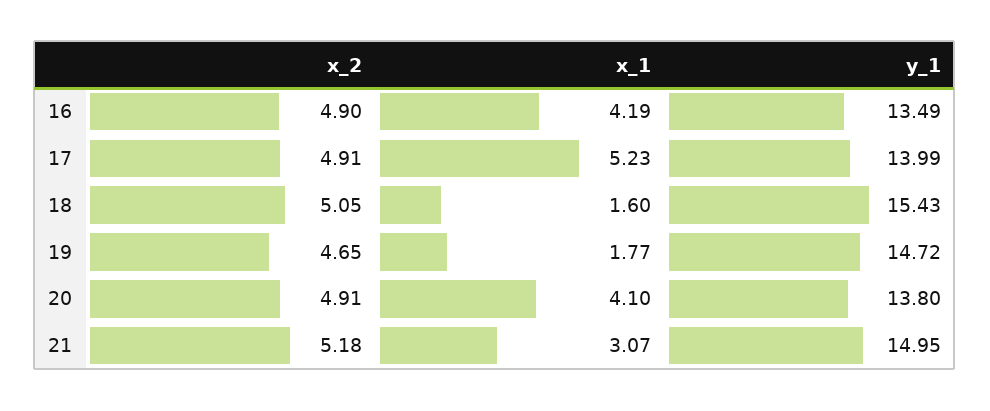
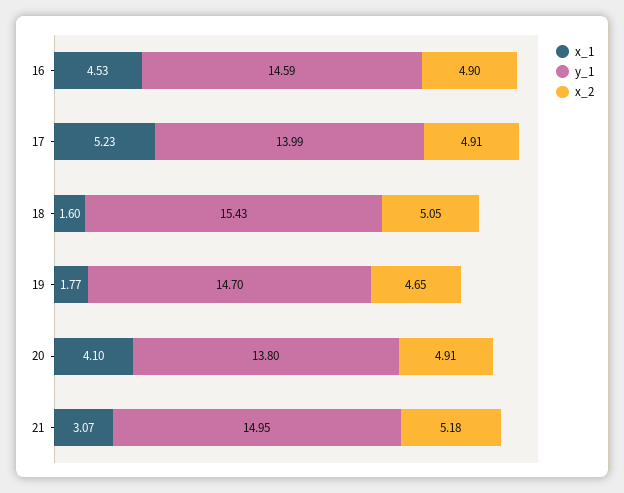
x_1, 16: 4.19 -> 4.53
y_1, 16: 13.49 -> 14.59
y_1, 19: 14.72 -> 14.7

